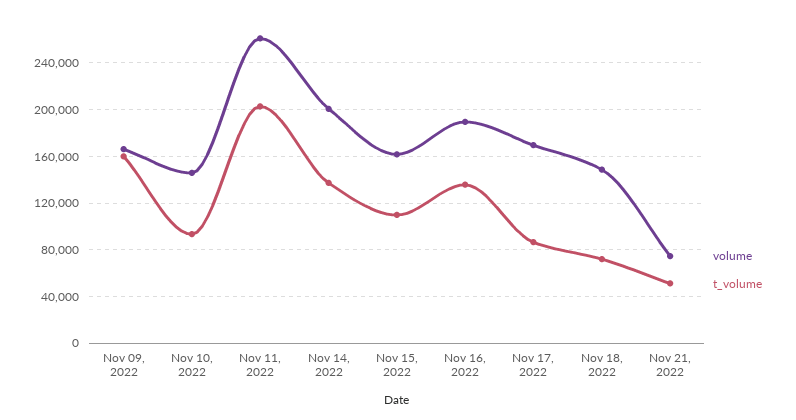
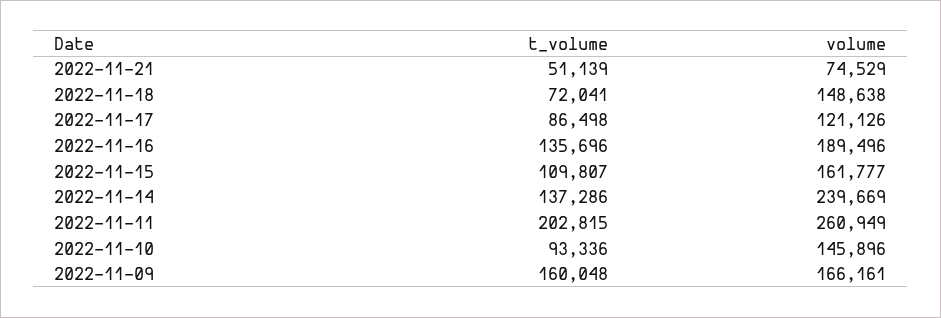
volume, Nov 14, 2022: 200000 -> 239669
volume, Nov 17, 2022: 170000 -> 121126

